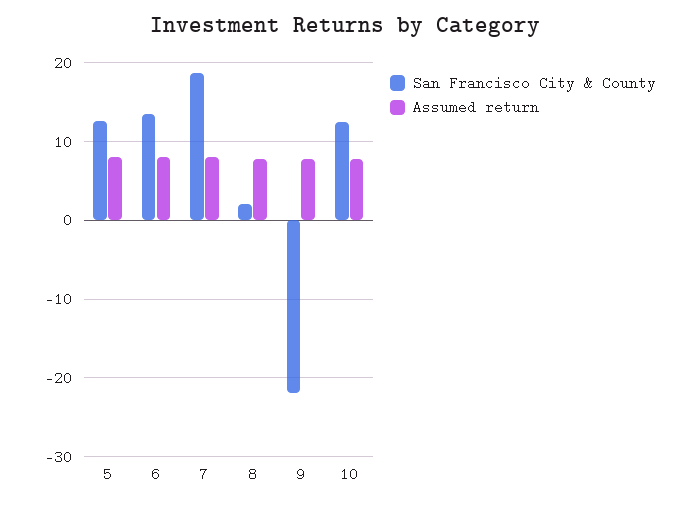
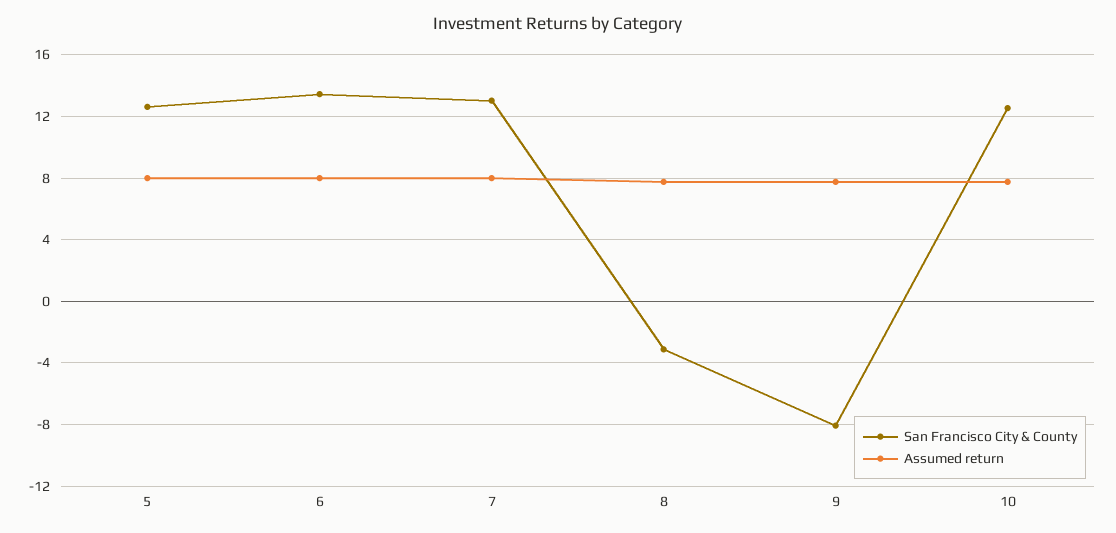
San Francisco City & County, 7: 19 -> 13
San Francisco City & County, 8: 2 -> -3
San Francisco City & County, 9: -22 -> -8

